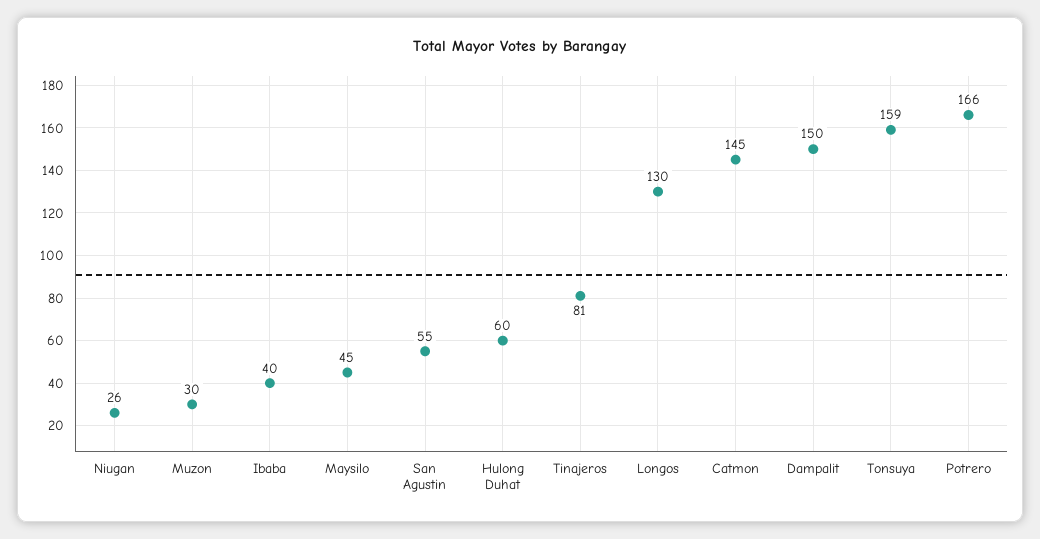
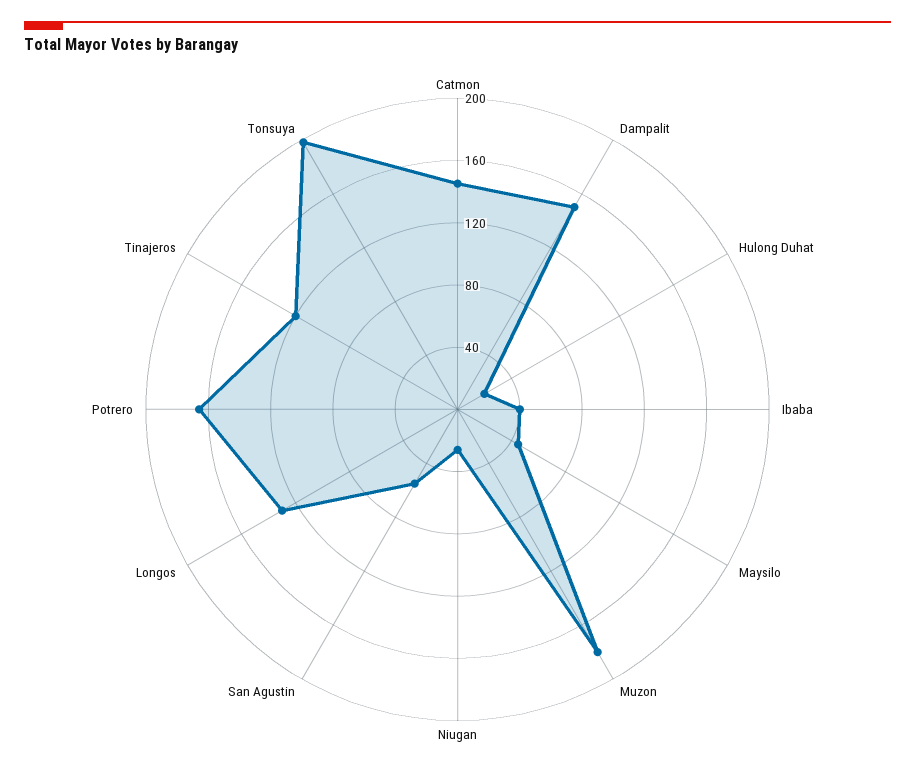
Muzon: 30 -> 180
Hulong Duhat: 60 -> 20
Tinajeros: 81 -> 120
Tonsuya: 159 -> 200

